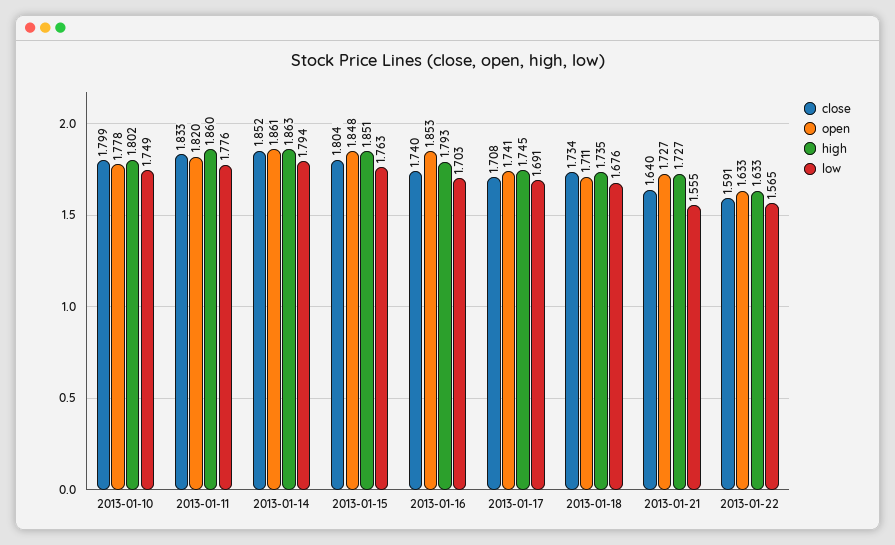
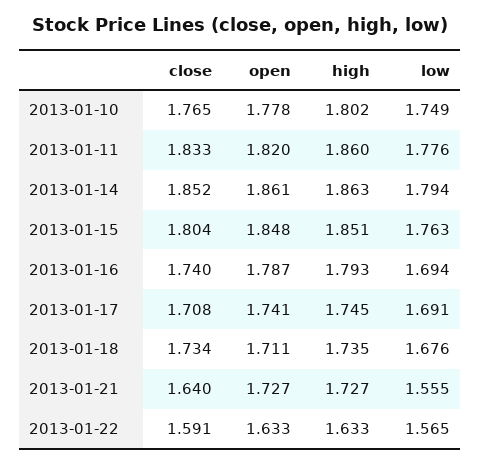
close, 2013-01-10: 1.799 -> 1.765
open, 2013-01-16: 1.853 -> 1.787
low, 2013-01-16: 1.703 -> 1.694

